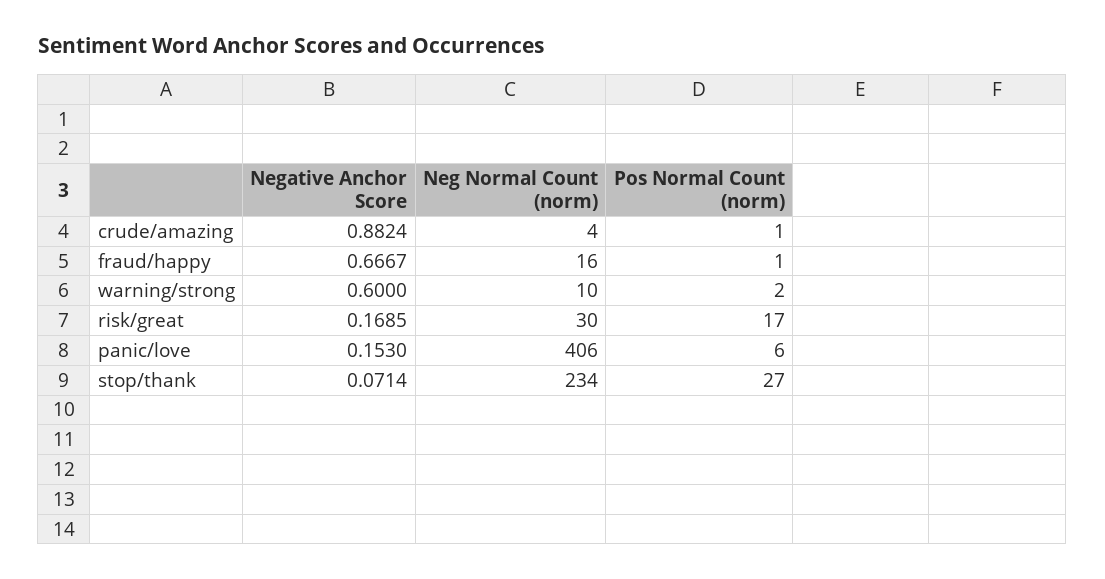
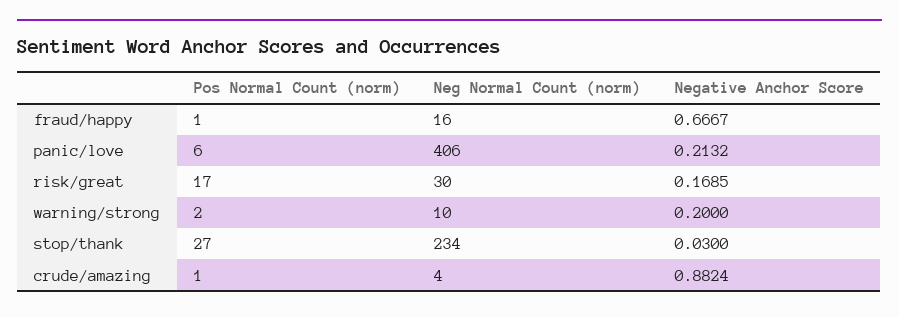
Negative Anchor Score, warning/strong: 0.6 -> 0.2
Negative Anchor Score, panic/love: 0.153 -> 0.2132
Negative Anchor Score, stop/thank: 0.0714 -> 0.03

